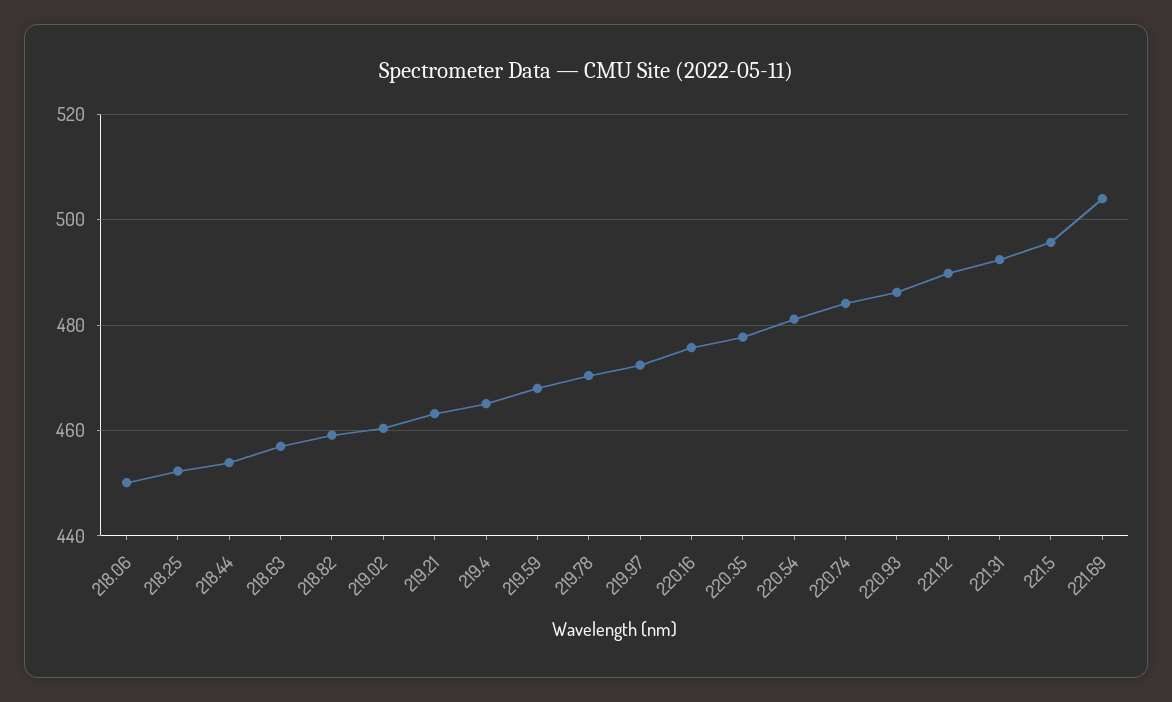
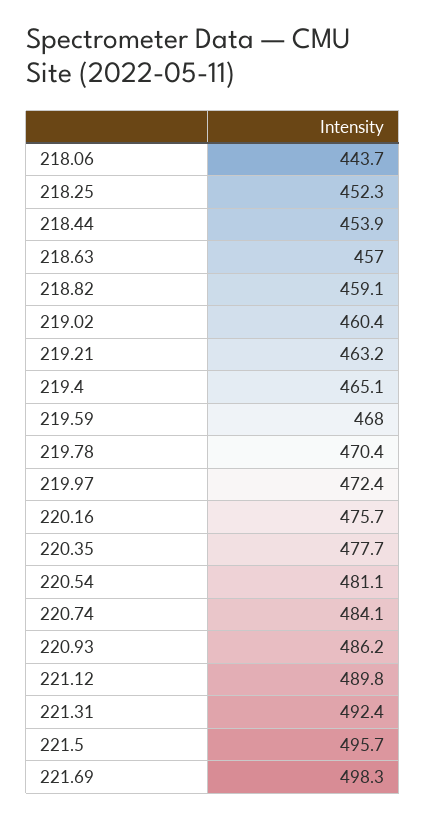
218.06: 450 -> 443.7
221.69: 504 -> 498.3

